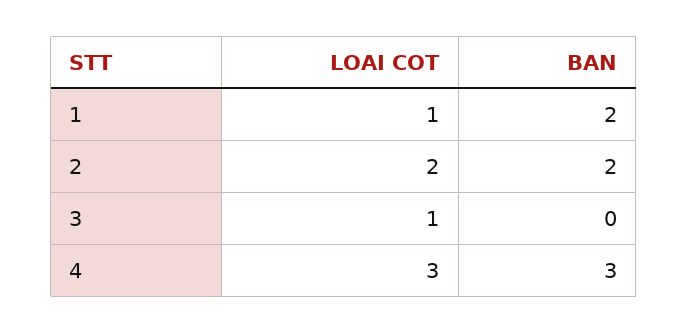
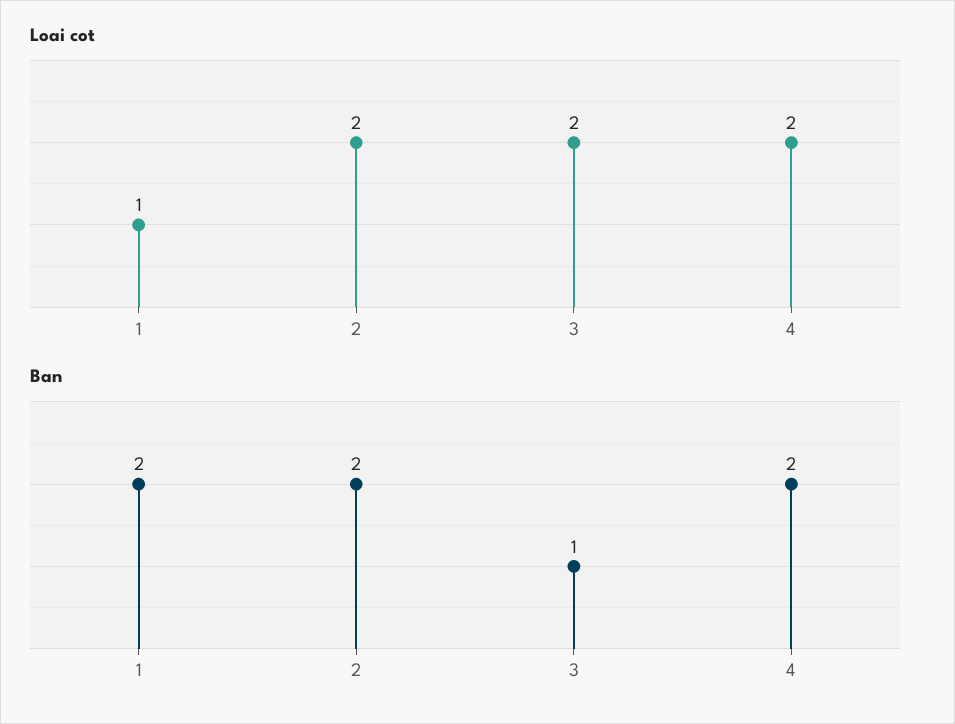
LOAI COT, 3: 1 -> 2
BAN, 3: 0 -> 1
LOAI COT, 4: 3 -> 2
BAN, 4: 3 -> 2

